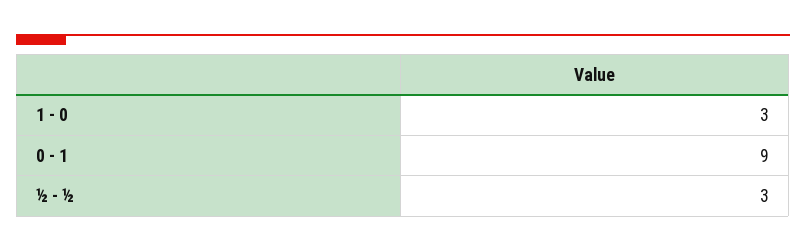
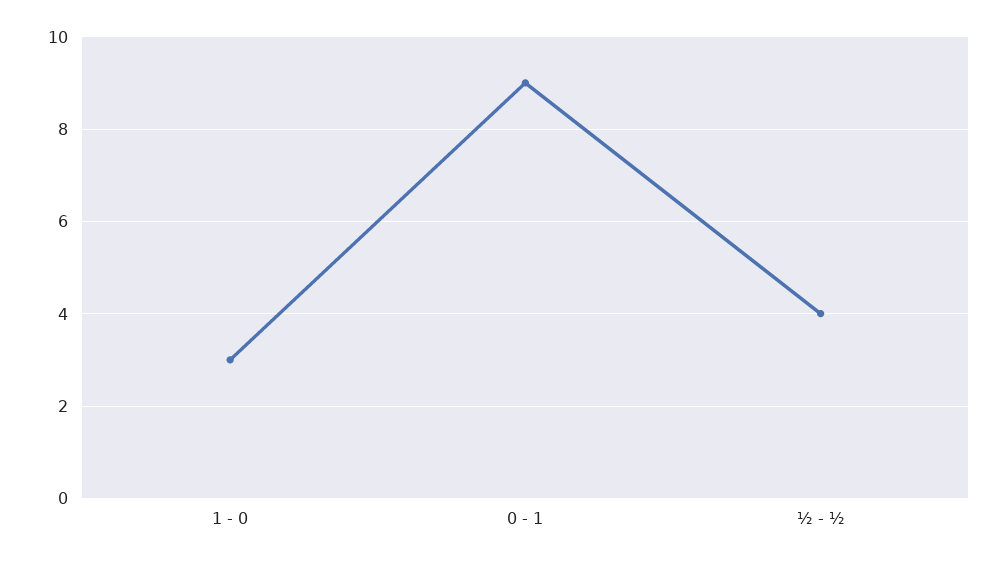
½ - ½: 3 -> 4

